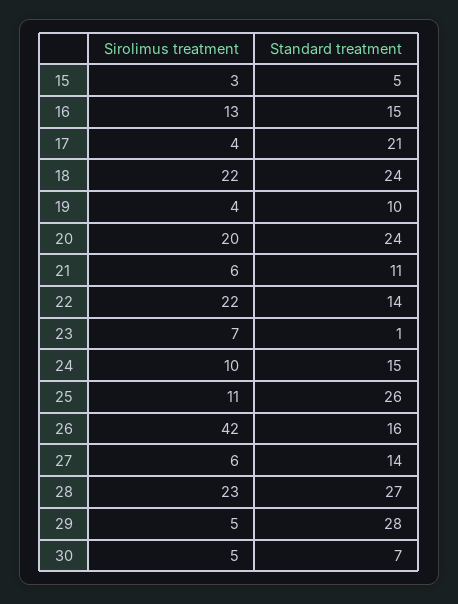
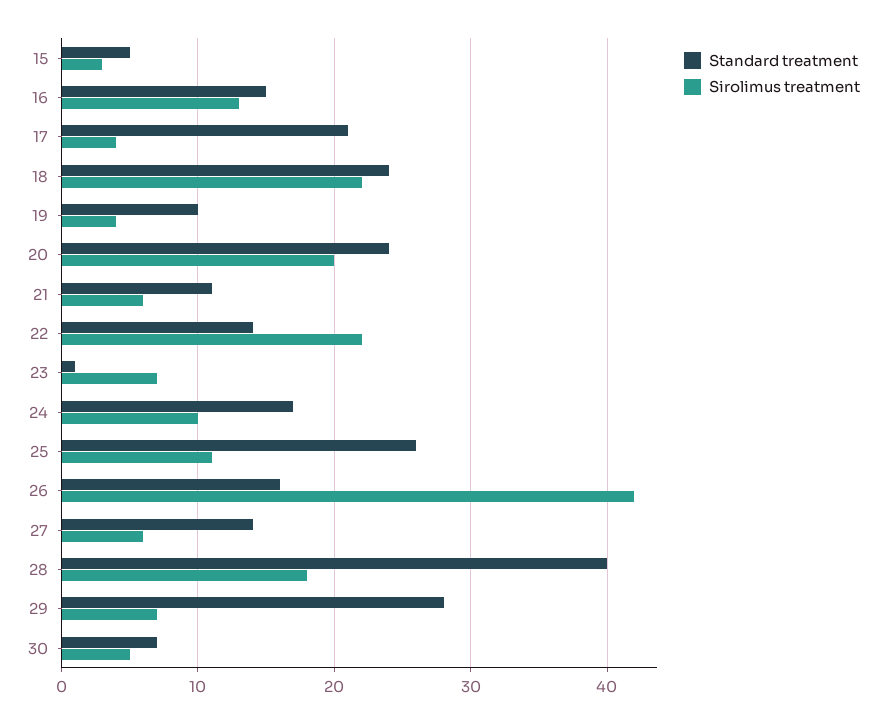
Standard treatment, 24: 15 -> 17
Sirolimus treatment, 28: 23 -> 18
Standard treatment, 28: 27 -> 40
Sirolimus treatment, 29: 5 -> 7

